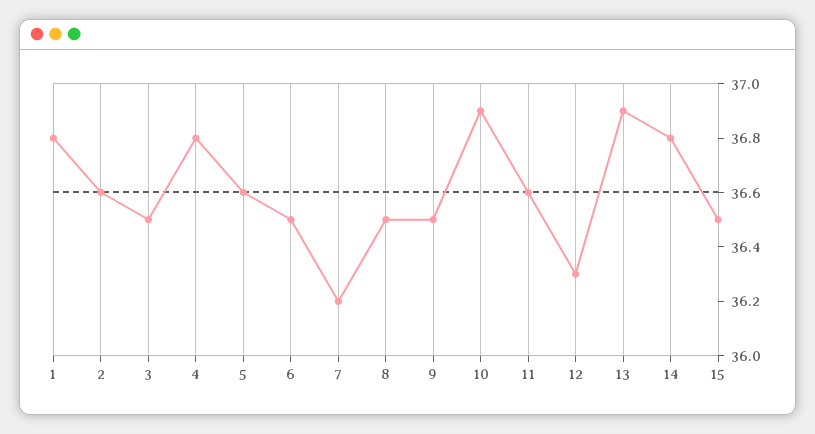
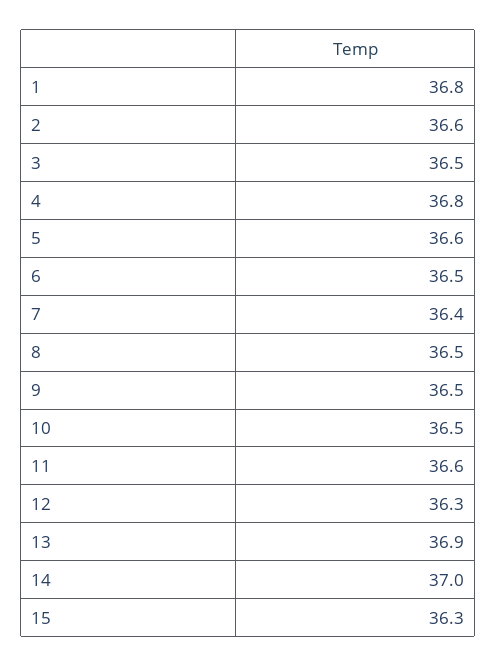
7: 36.2 -> 36.4
10: 36.9 -> 36.5
14: 36.8 -> 37
15: 36.5 -> 36.3

